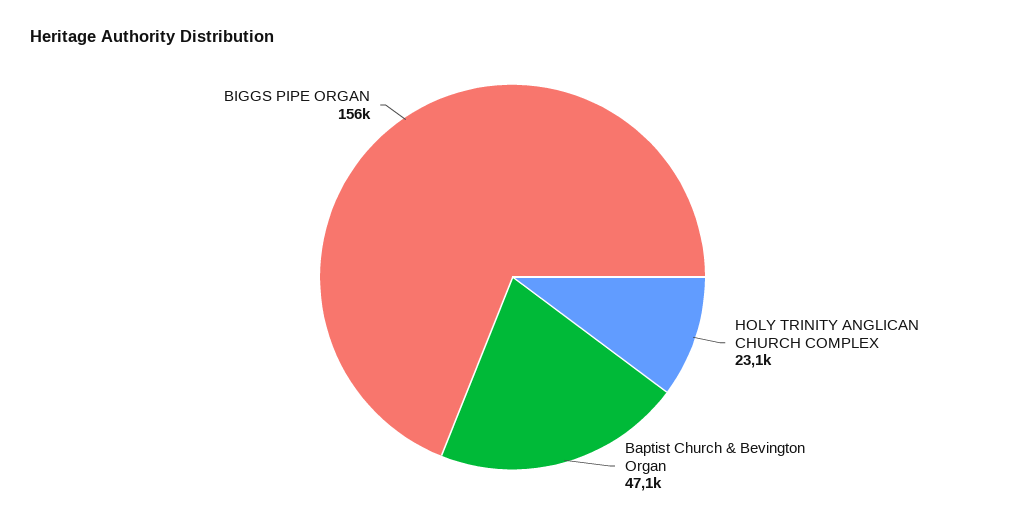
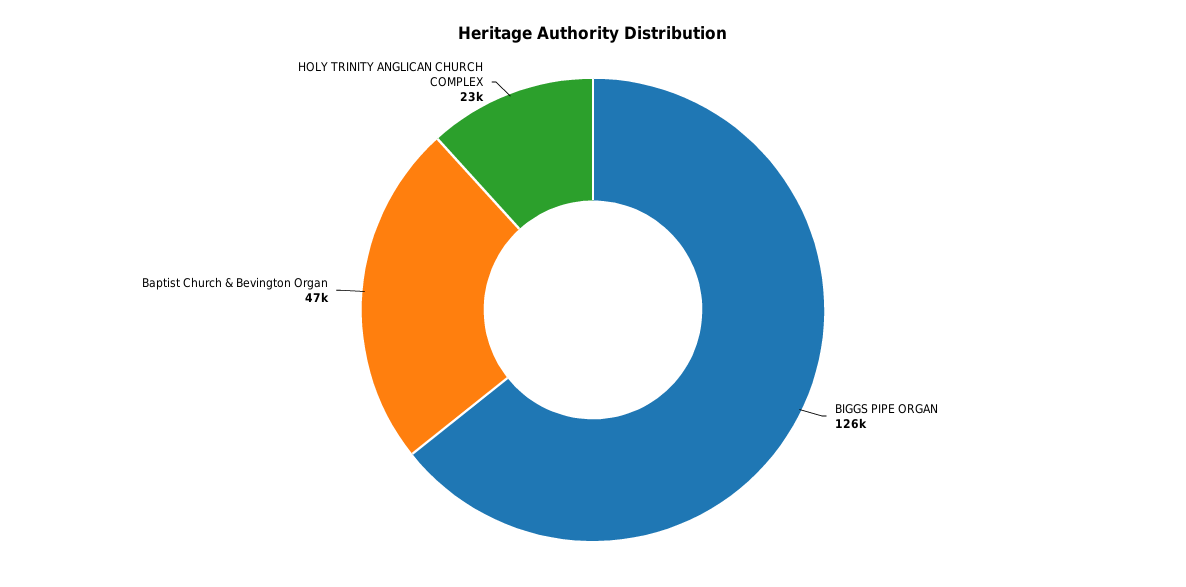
BIGGS PIPE ORGAN: 156000 -> 126000

